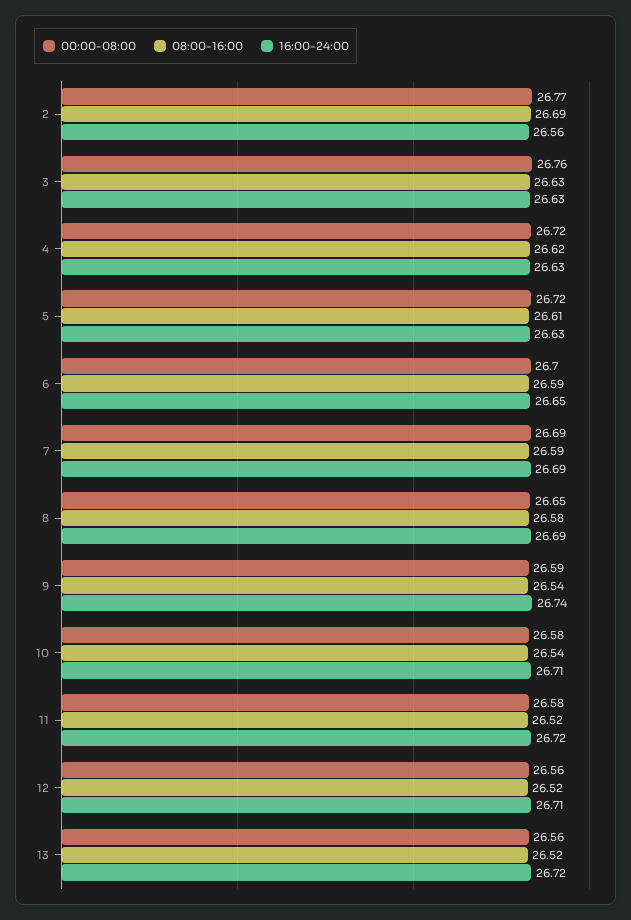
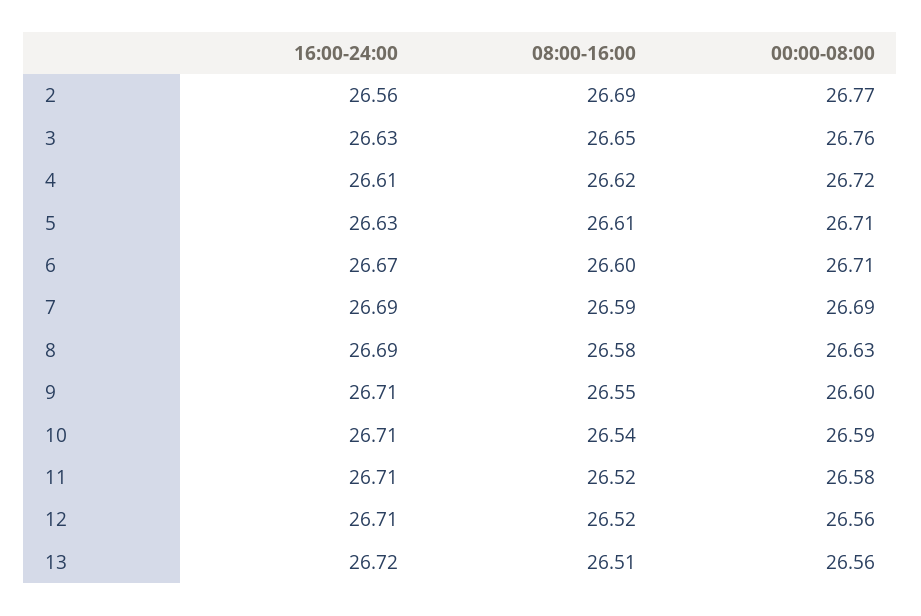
08:00-16:00, 3: 26.63 -> 26.65
16:00-24:00, 4: 26.63 -> 26.61
00:00-08:00, 5: 26.72 -> 26.71
00:00-08:00, 6: 26.7 -> 26.71
08:00-16:00, 6: 26.59 -> 26.6
16:00-24:00, 6: 26.65 -> 26.67
00:00-08:00, 8: 26.65 -> 26.63
00:00-08:00, 9: 26.59 -> 26.6
08:00-16:00, 9: 26.54 -> 26.55
16:00-24:00, 9: 26.74 -> 26.71
00:00-08:00, 10: 26.58 -> 26.59
16:00-24:00, 11: 26.72 -> 26.71
08:00-16:00, 13: 26.52 -> 26.51

